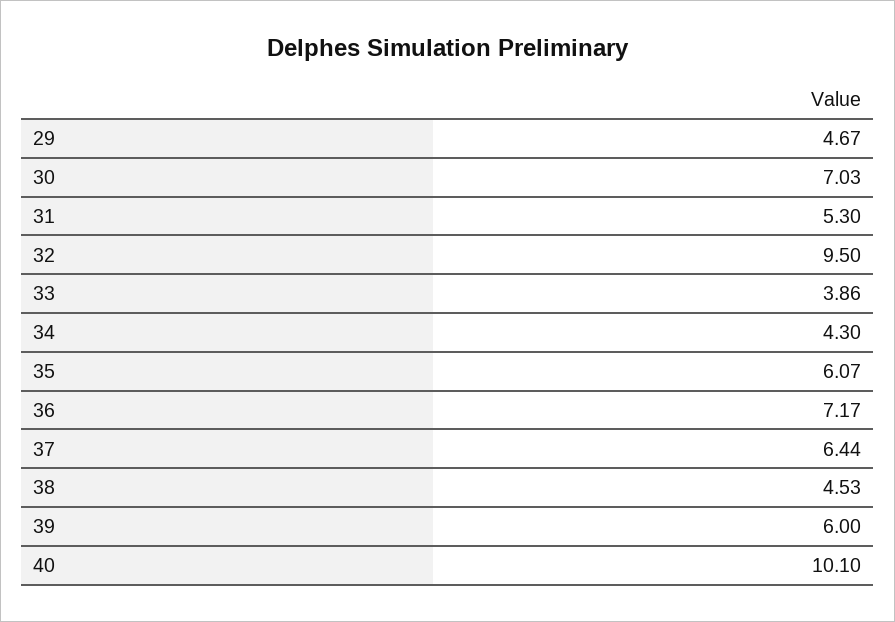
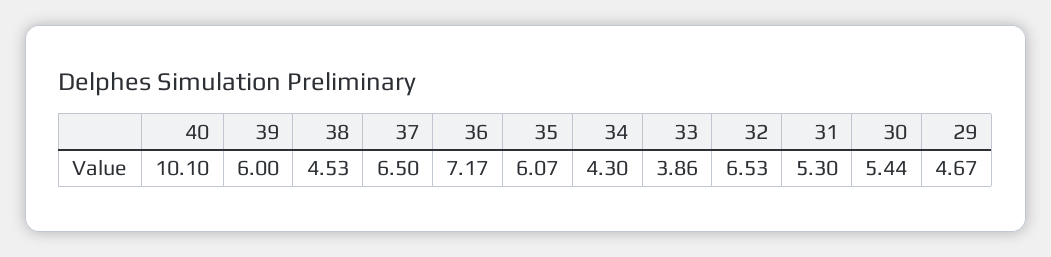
30: 7.03 -> 5.44
32: 9.5 -> 6.53
37: 6.44 -> 6.5

